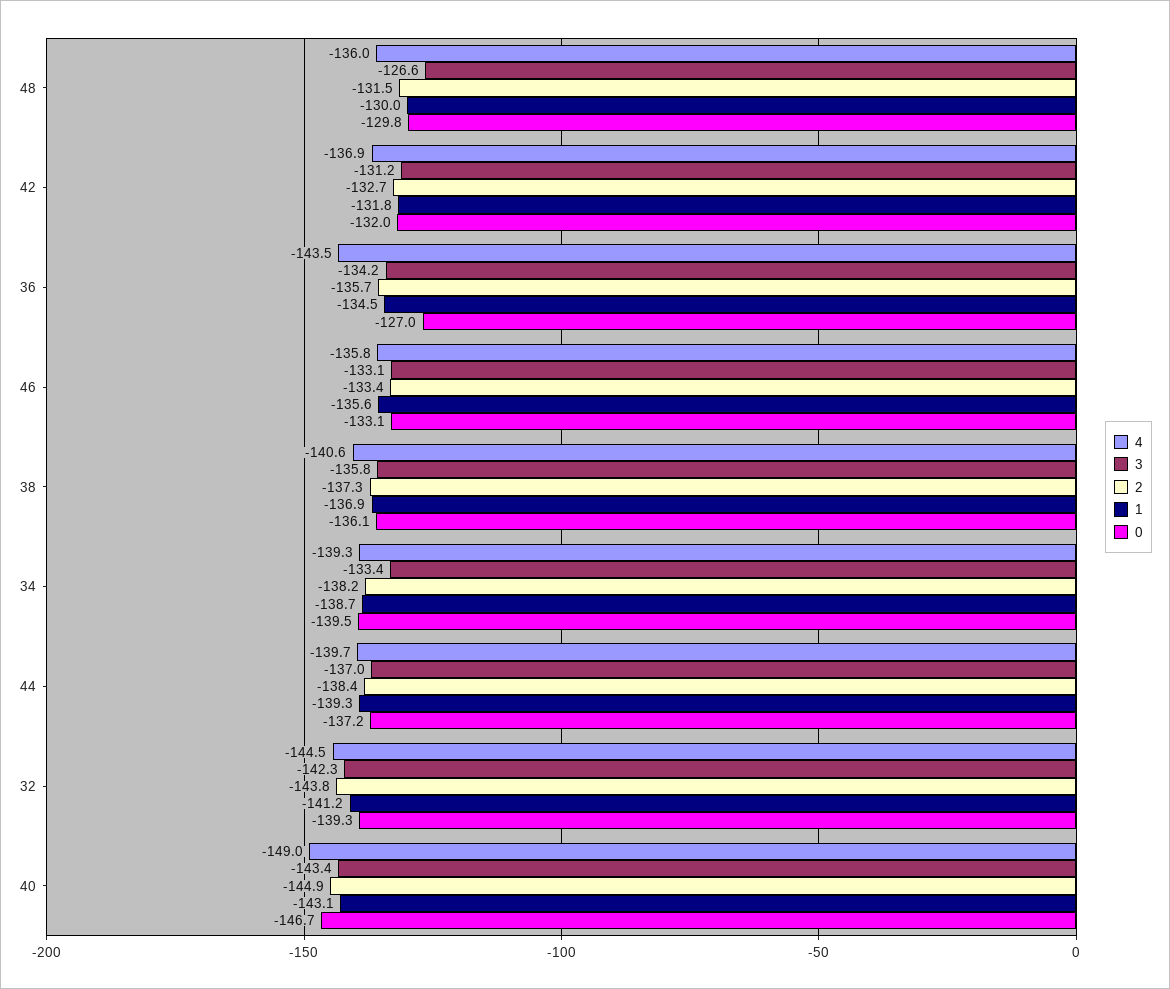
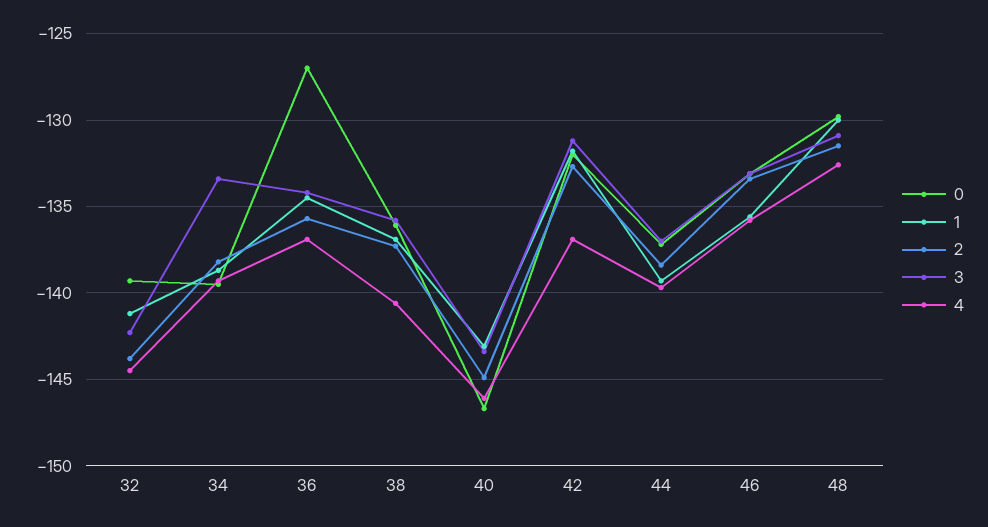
4, 48: -136 -> -132.5
3, 48: -126.6 -> -131
4, 36: -143.5 -> -137
4, 40: -149 -> -146

